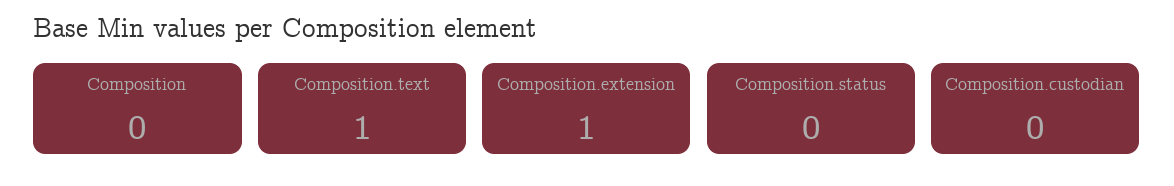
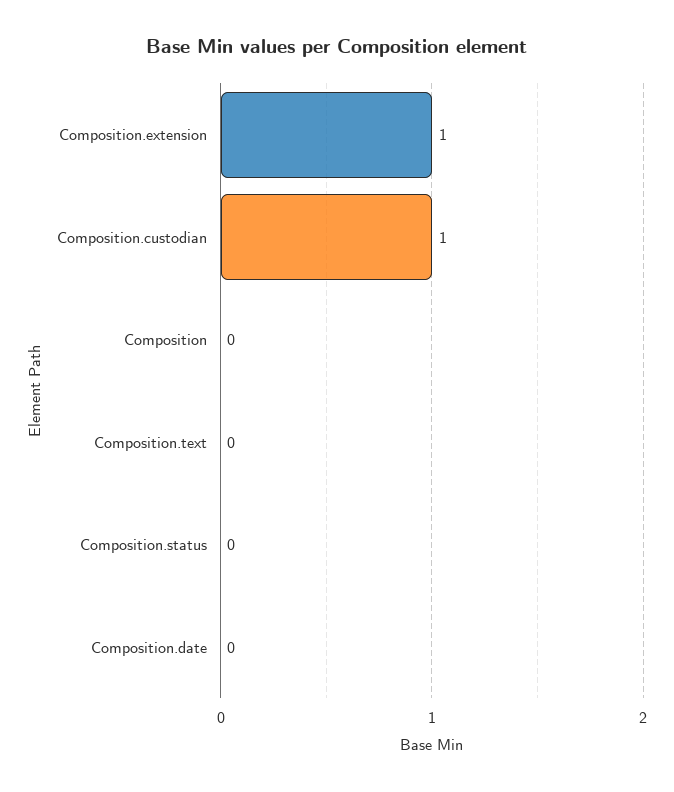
Composition.text: 1 -> 0
Composition.custodian: 0 -> 1
Composition.date: none -> 0

